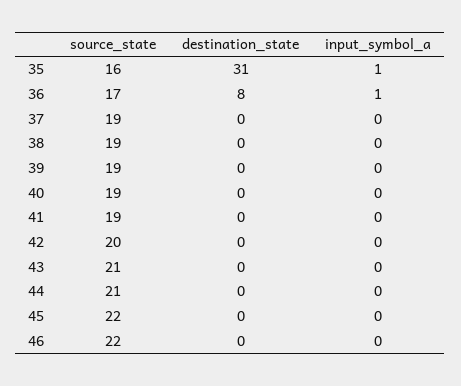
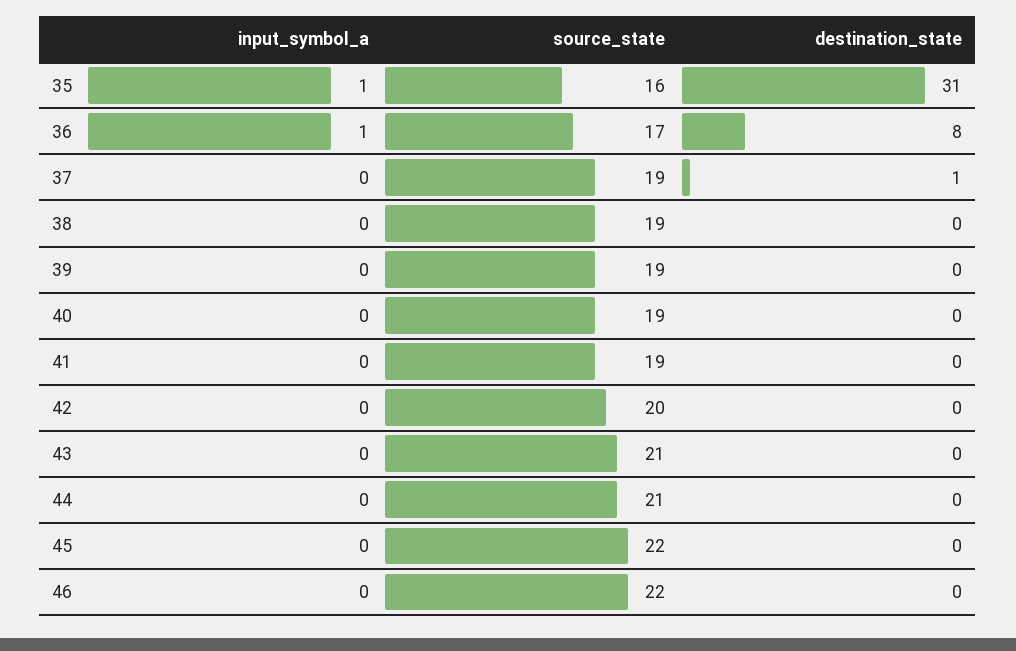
destination_state, 37: 0 -> 1

